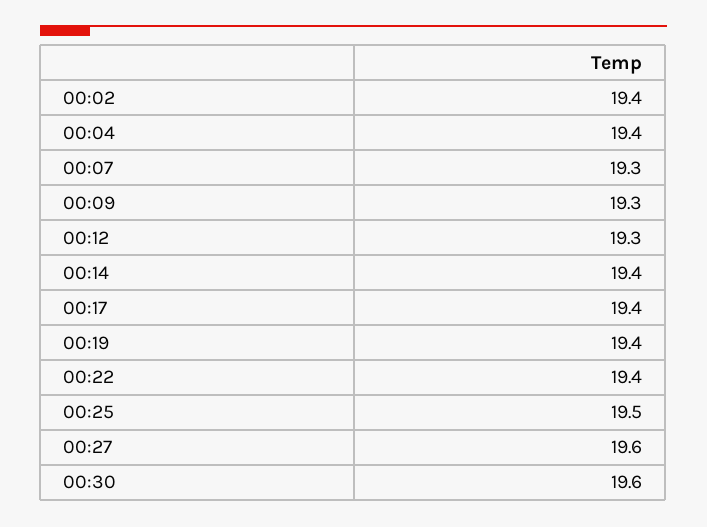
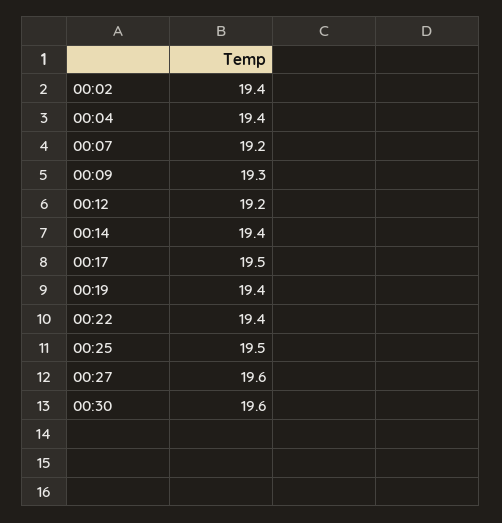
00:07: 19.3 -> 19.2
00:12: 19.3 -> 19.2
00:17: 19.4 -> 19.5

